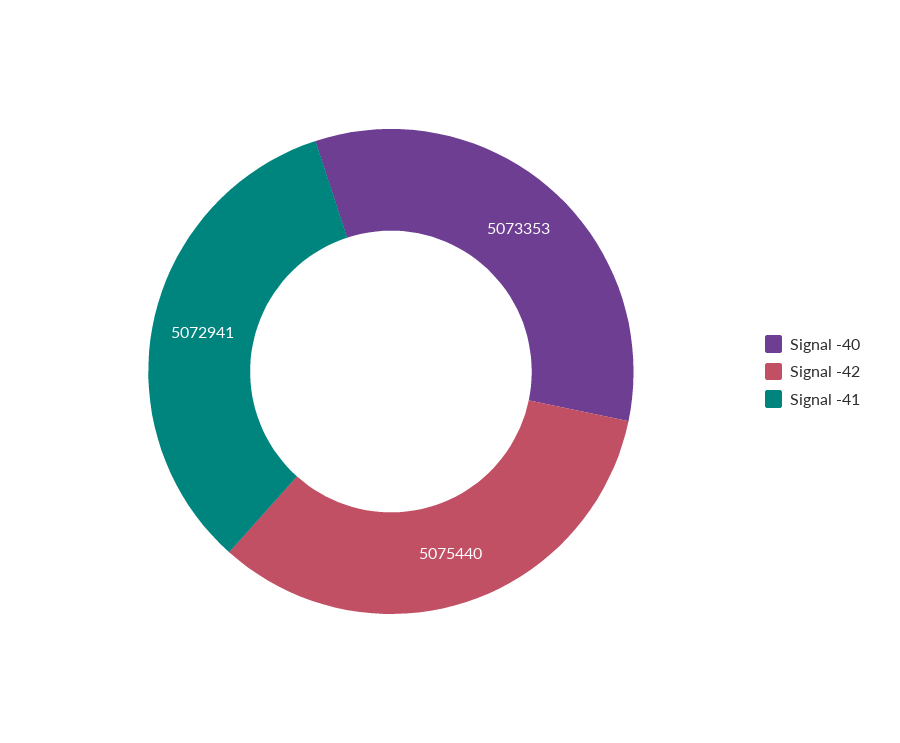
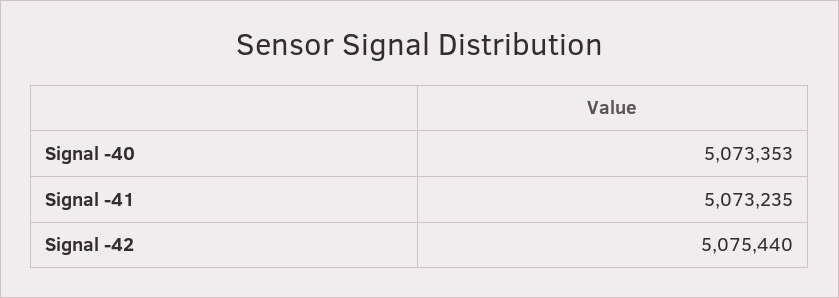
Signal -41: 5072941 -> 5073235

